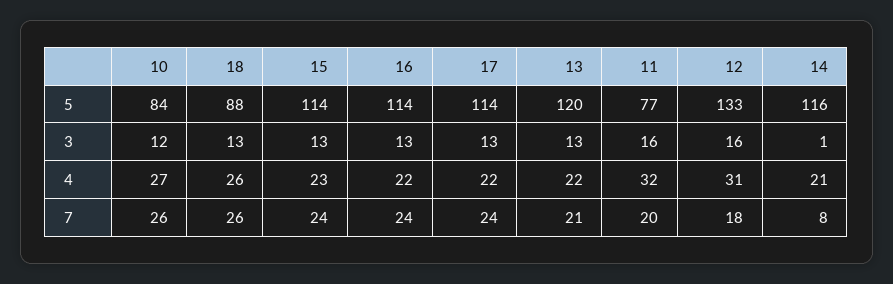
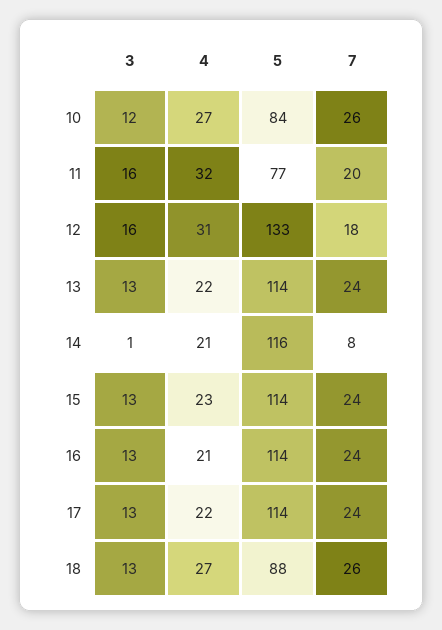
13, 5: 120 -> 114
18, 4: 26 -> 27
16, 4: 22 -> 21
13, 7: 21 -> 24

